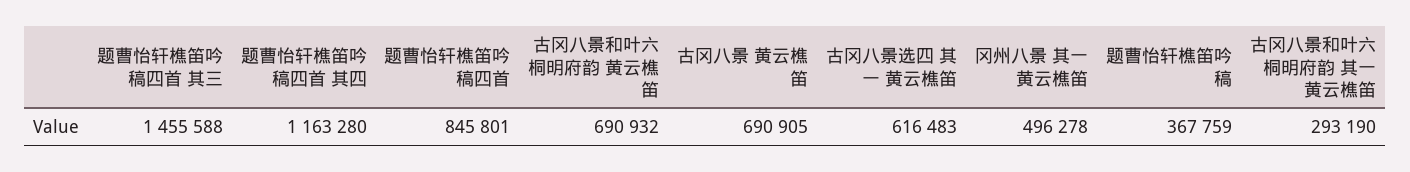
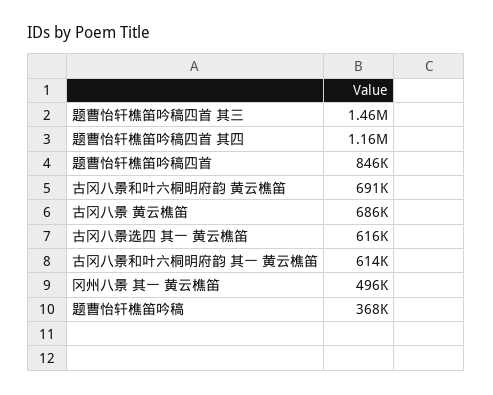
古冈八景 黄云樵笛: 690905 -> 686000
古冈八景和叶六桐明府韵 其一 黄云樵笛: 293190 -> 614000

